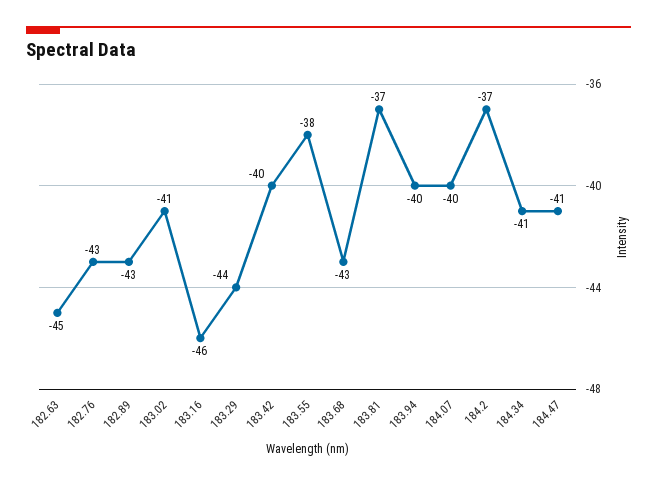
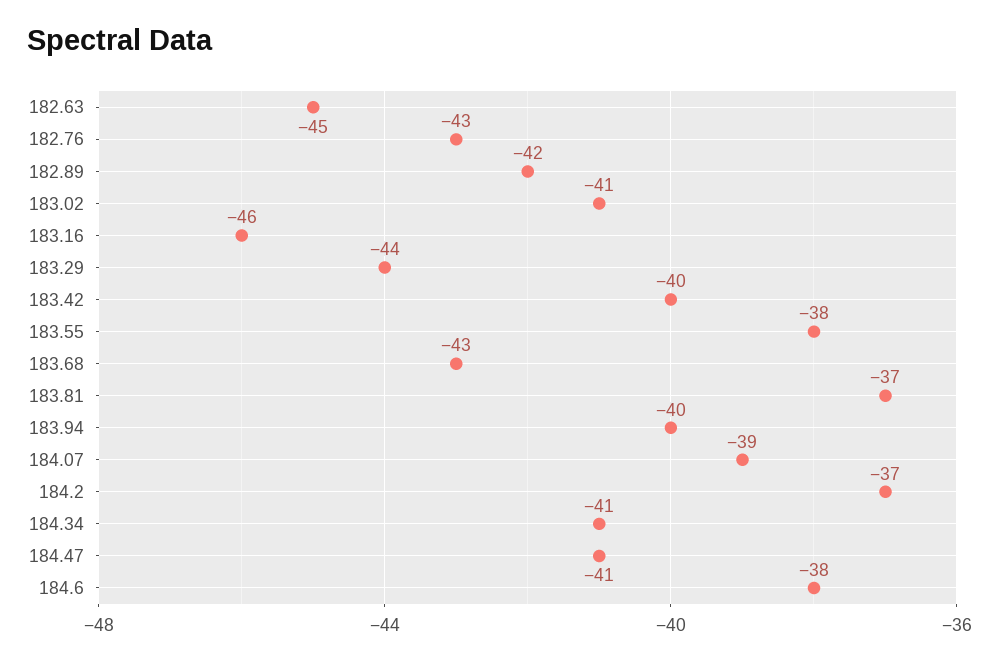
182.89: -43 -> -42
184.07: -40 -> -39
184.6: none -> -38

